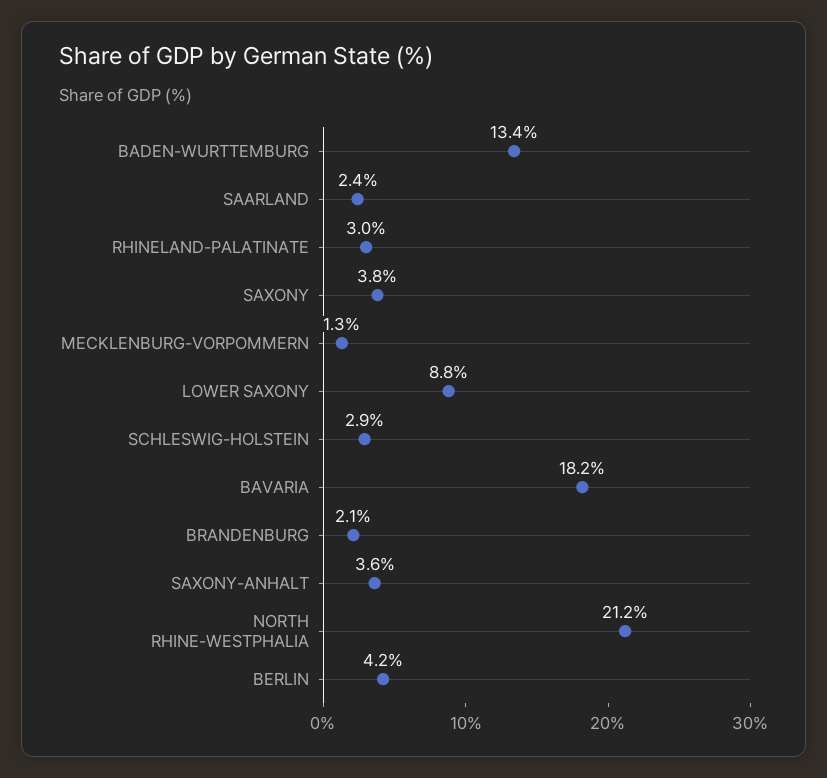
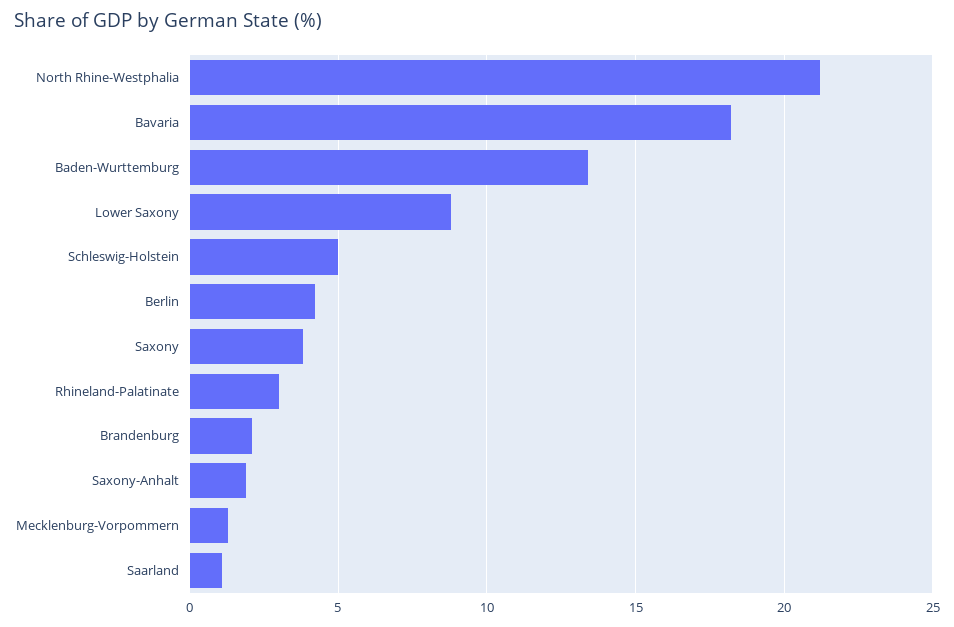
SAARLAND: 2.4 -> 1
SCHLESWIG-HOLSTEIN: 2.9 -> 5
SAXONY-ANHALT: 3.6 -> 2

